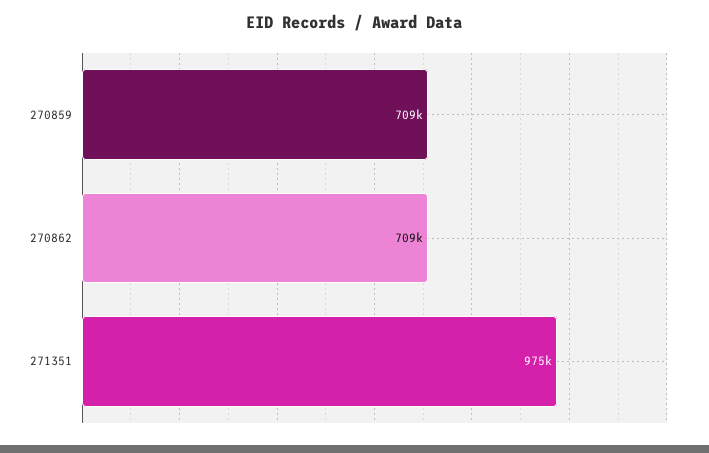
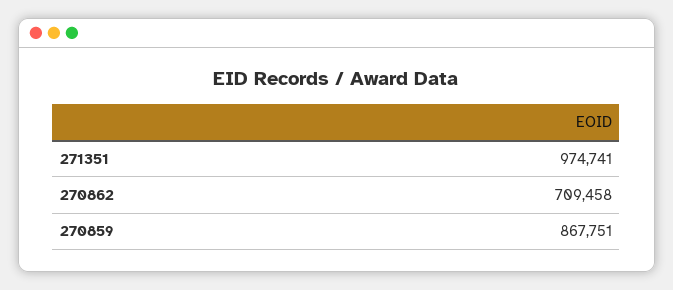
270859: 709000 -> 867751

